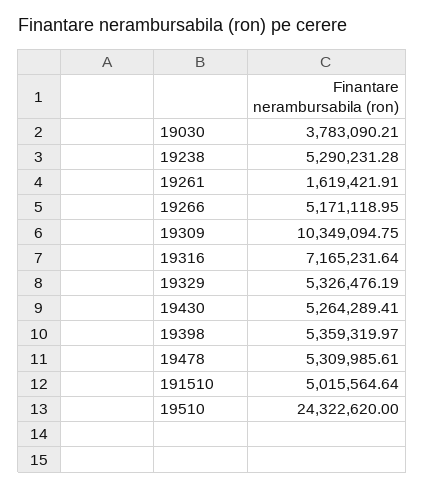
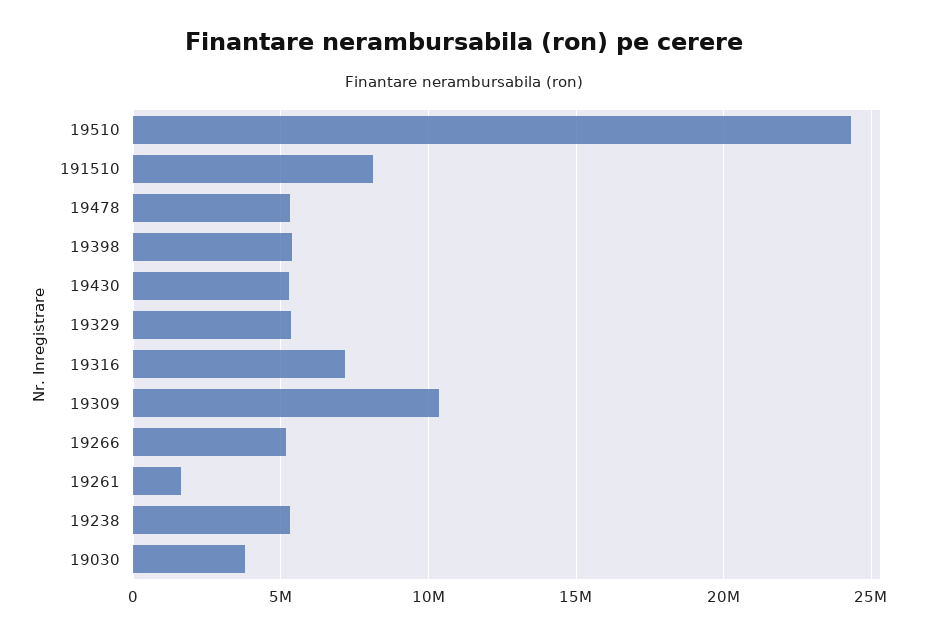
191510: 5015564.64 -> 8000000

